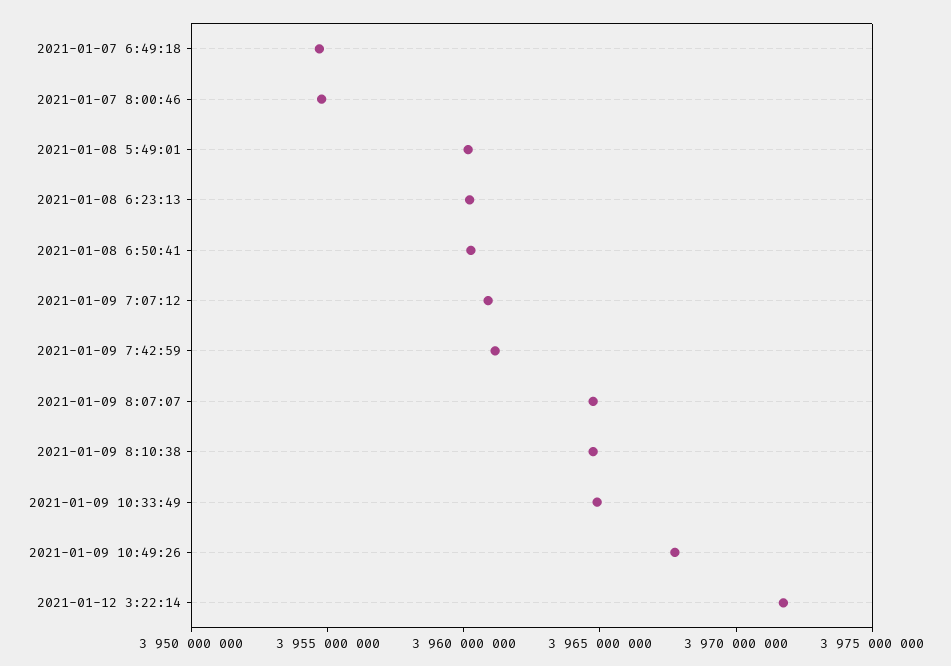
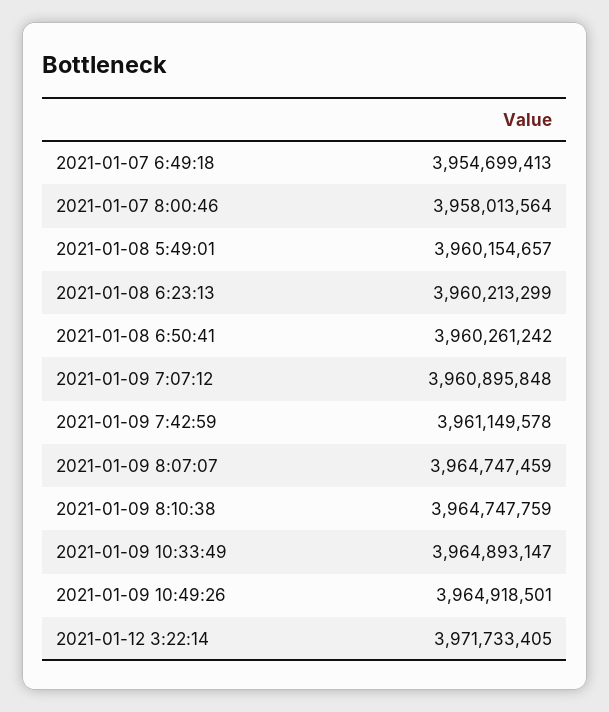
2021-01-07 8:00:46: 3955000000 -> 3958013564
2021-01-09 10:49:26: 3968000000 -> 3964918501

